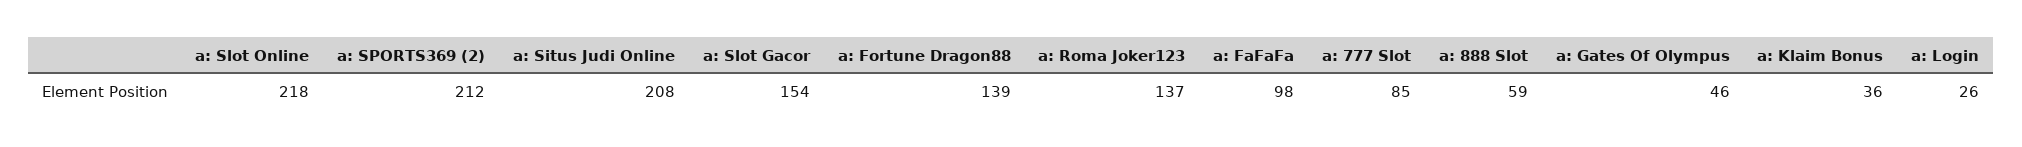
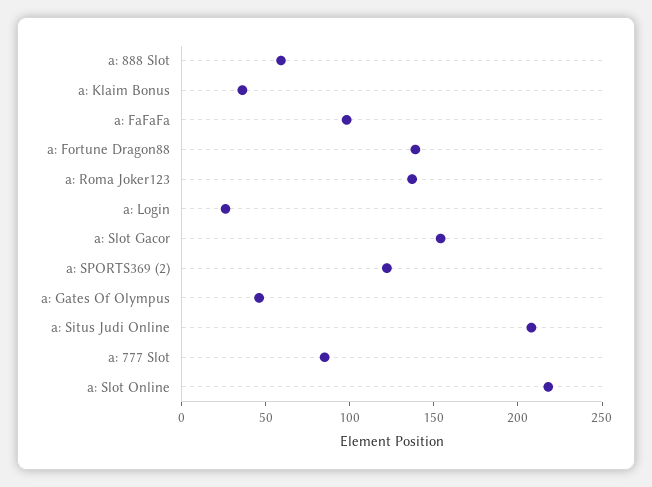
a: SPORTS369 (2): 212 -> 120

